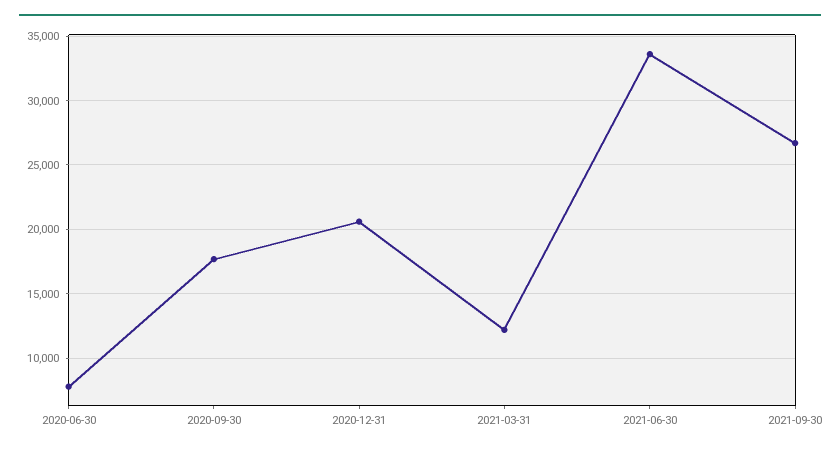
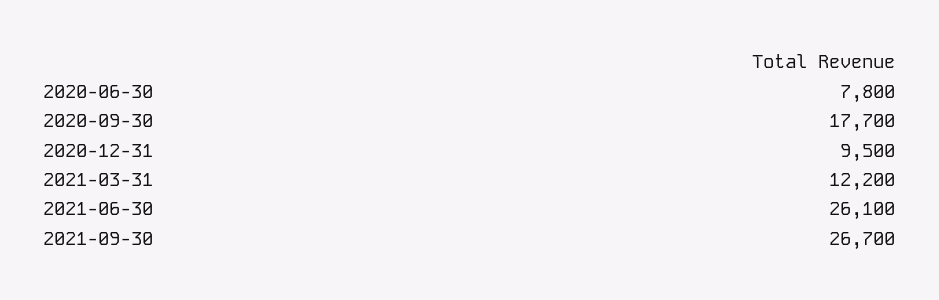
2020-12-31: 20500 -> 9500
2021-06-30: 33500 -> 26100

